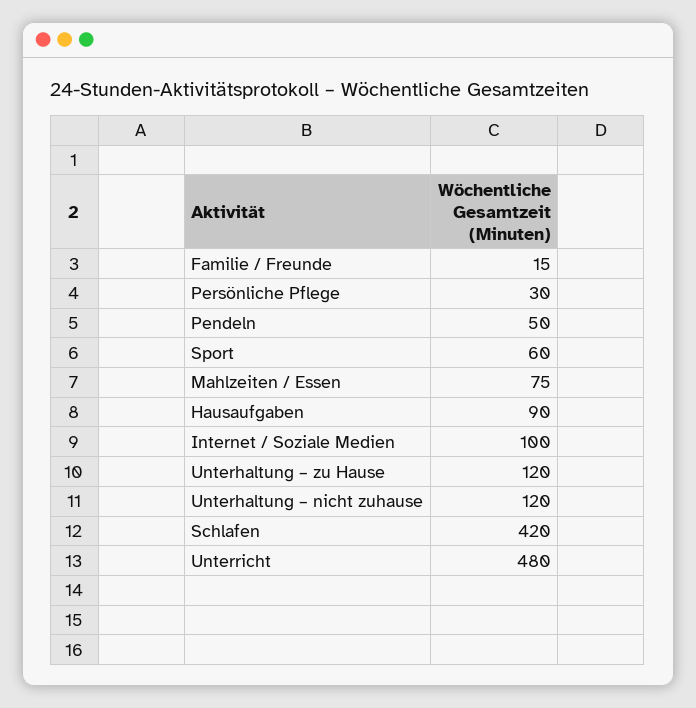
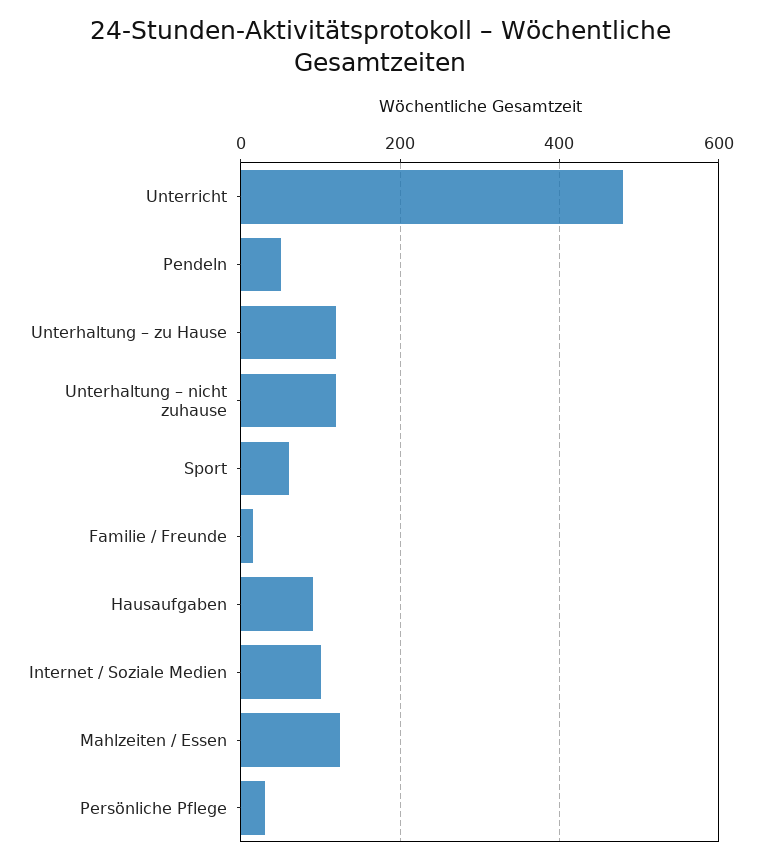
Mahlzeiten / Essen: 75 -> 120
Schlafen: 420 -> none

